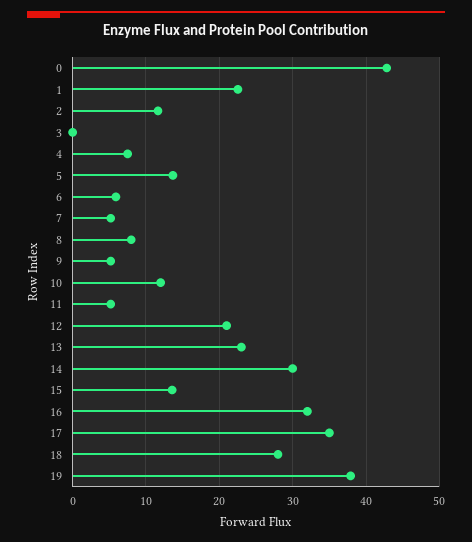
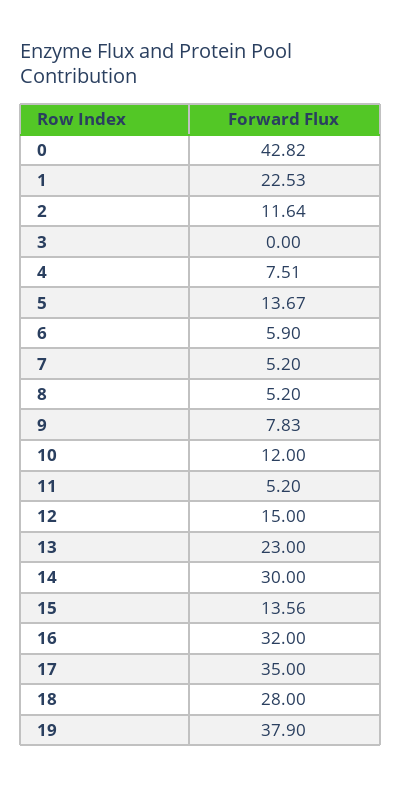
8: 8 -> 5.2
9: 5 -> 7.83
12: 21 -> 15

